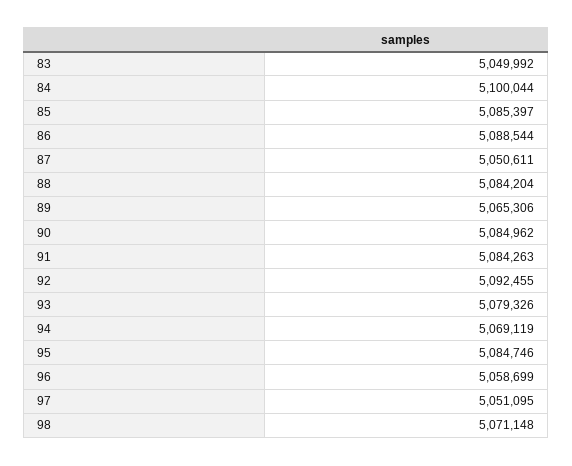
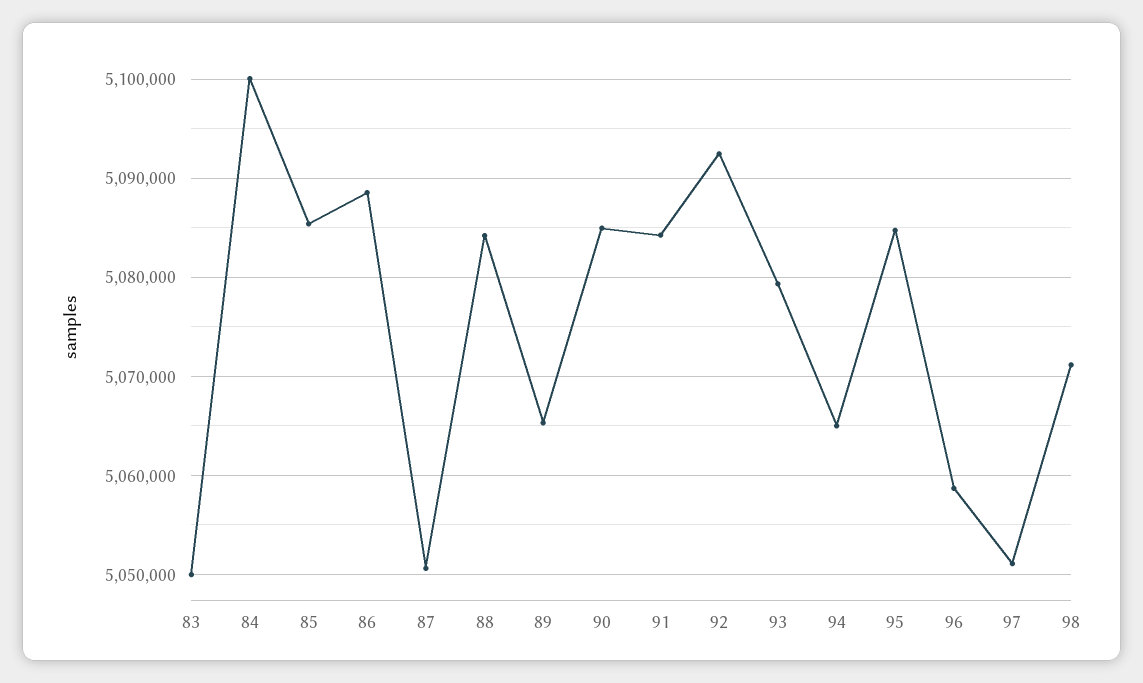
94: 5069119 -> 5065000

